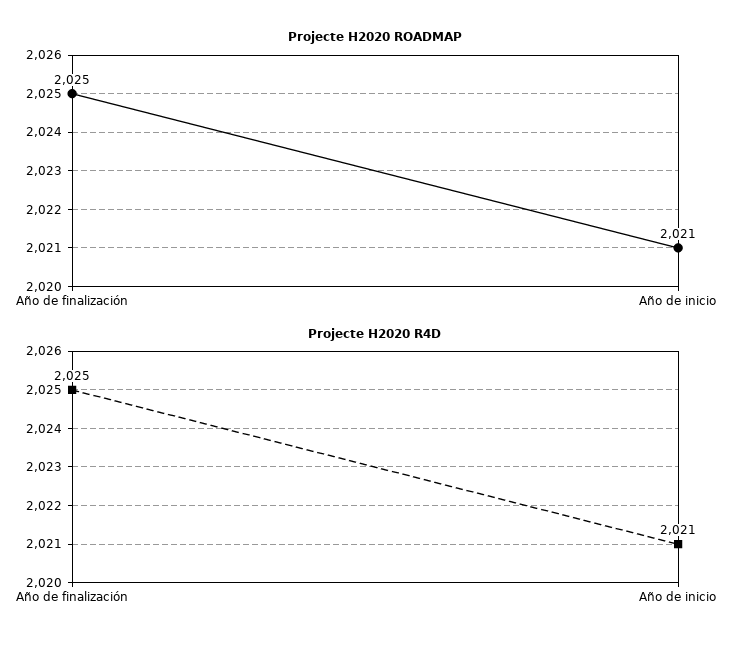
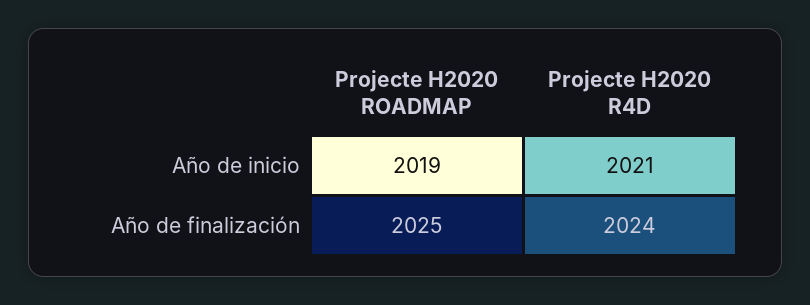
Projecte H2020 ROADMAP, Año de inicio: 2021 -> 2019
Projecte H2020 R4D, Año de finalización: 2025 -> 2024

